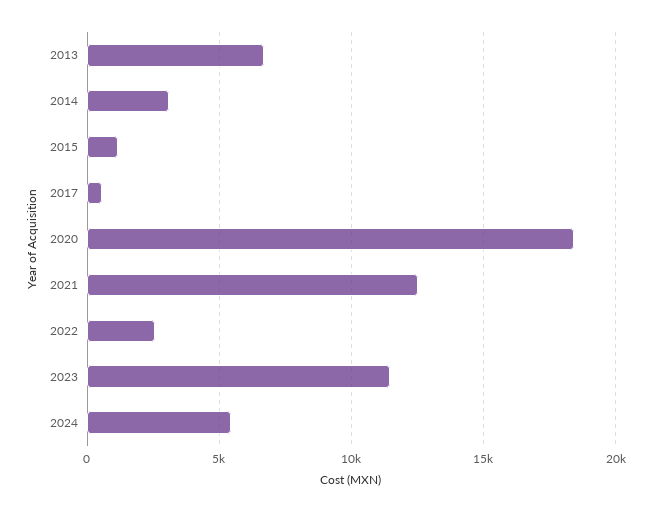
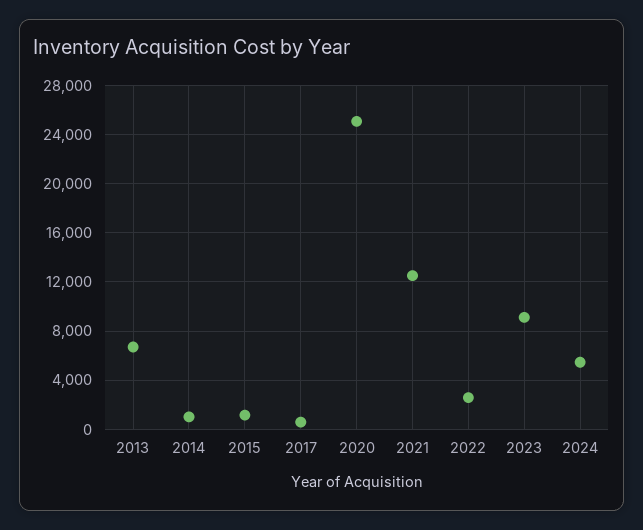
2014: 3000 -> 1000
2020: 18500 -> 25000
2023: 11500 -> 9000

